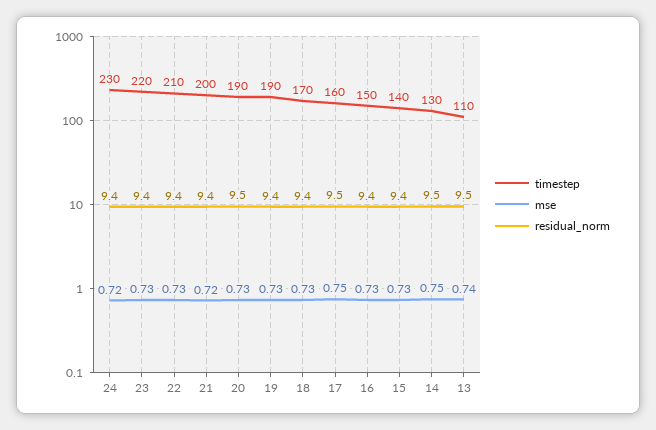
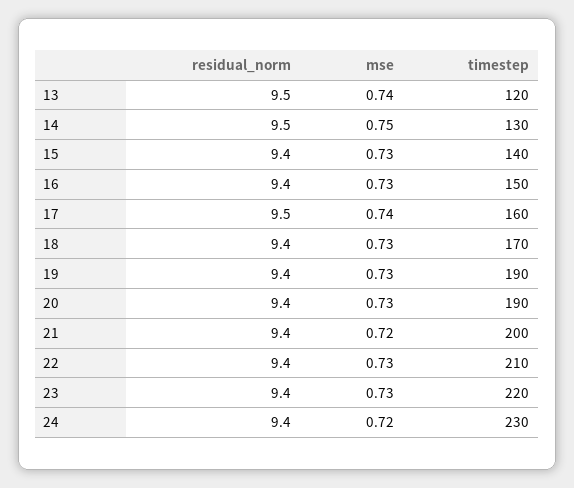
residual_norm, 20: 9.5 -> 9.4
mse, 17: 0.75 -> 0.74
timestep, 13: 110 -> 120

